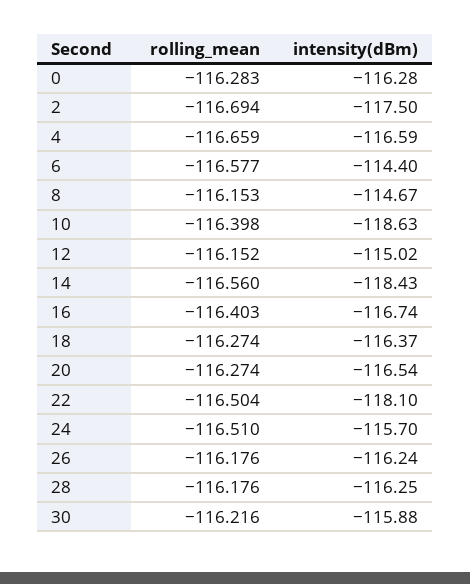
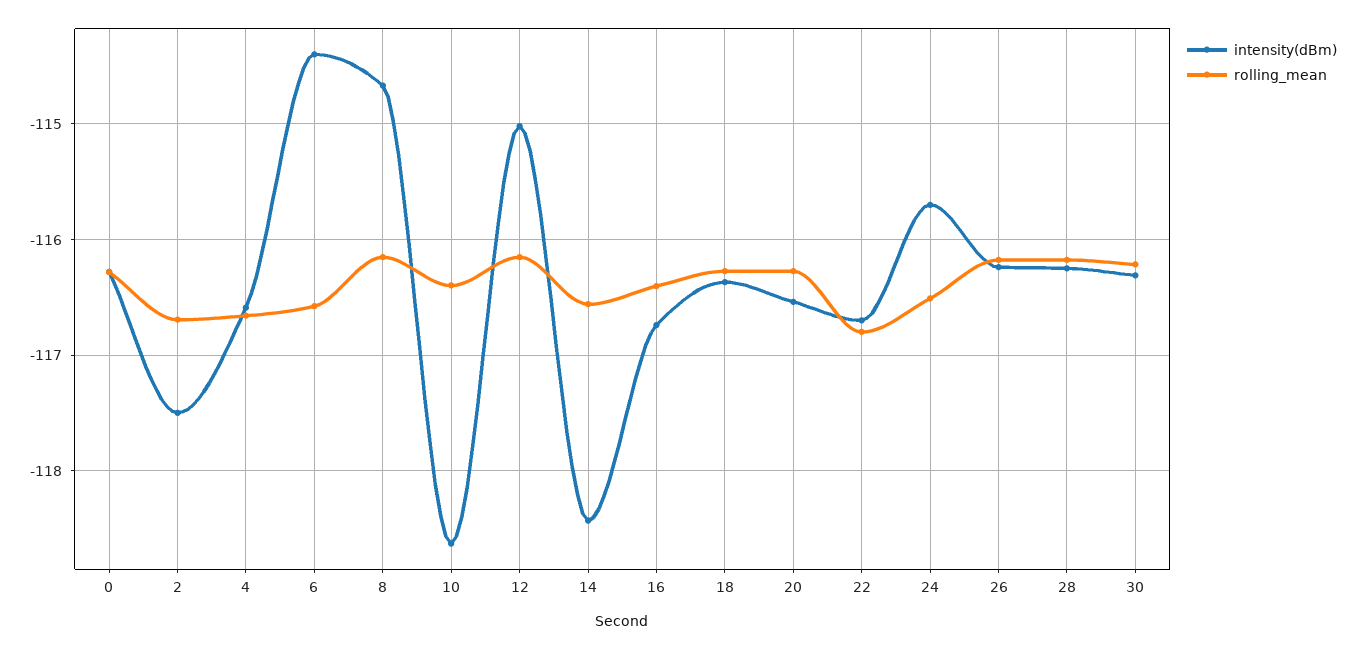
rolling_mean, 22: -116.504 -> -116.8
intensity(dBm), 22: -118.1 -> -116.7
intensity(dBm), 30: -115.88 -> -116.3

